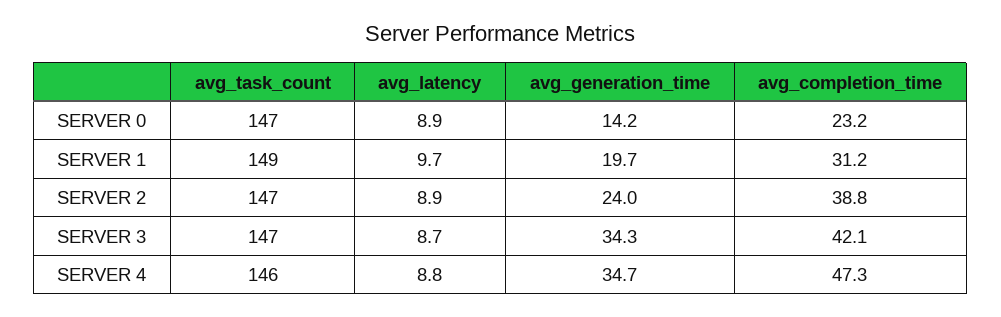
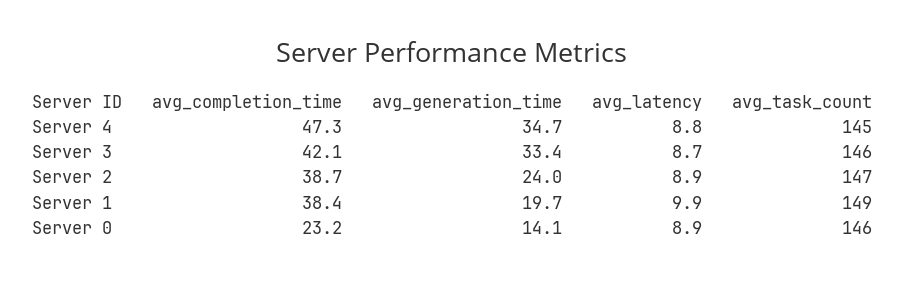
avg_task_count, SERVER 0: 147 -> 146
avg_generation_time, SERVER 0: 14.2 -> 14.1
avg_latency, SERVER 1: 9.7 -> 9.9
avg_completion_time, SERVER 1: 31.2 -> 38.4
avg_completion_time, SERVER 2: 38.8 -> 38.7
avg_task_count, SERVER 3: 147 -> 146
avg_generation_time, SERVER 3: 34.3 -> 33.4
avg_task_count, SERVER 4: 146 -> 145

